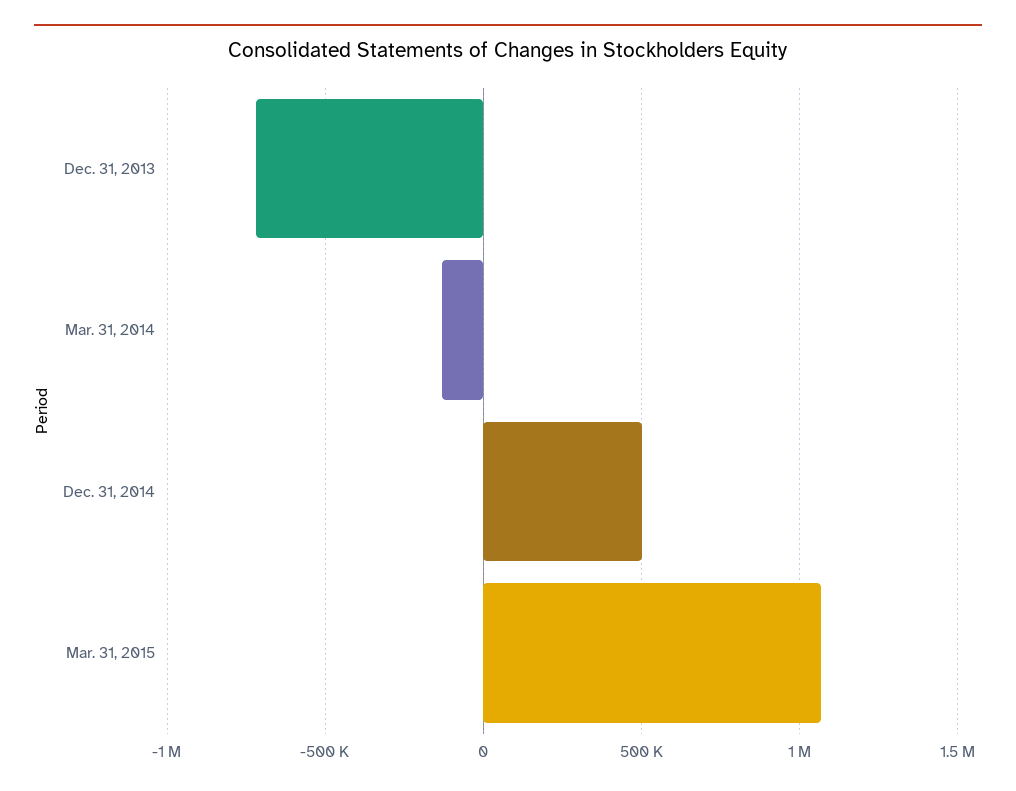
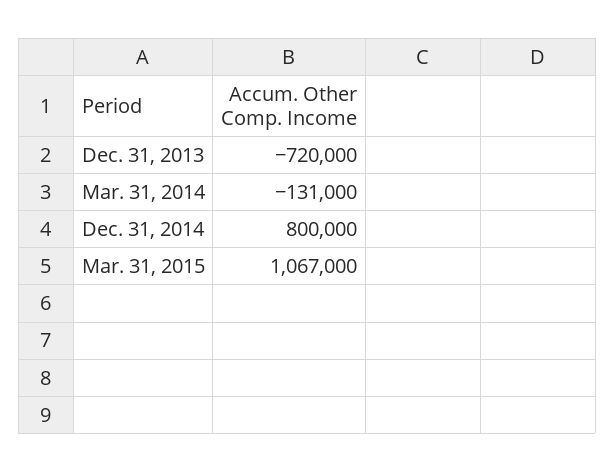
Dec. 31, 2014: 500000 -> 800000

